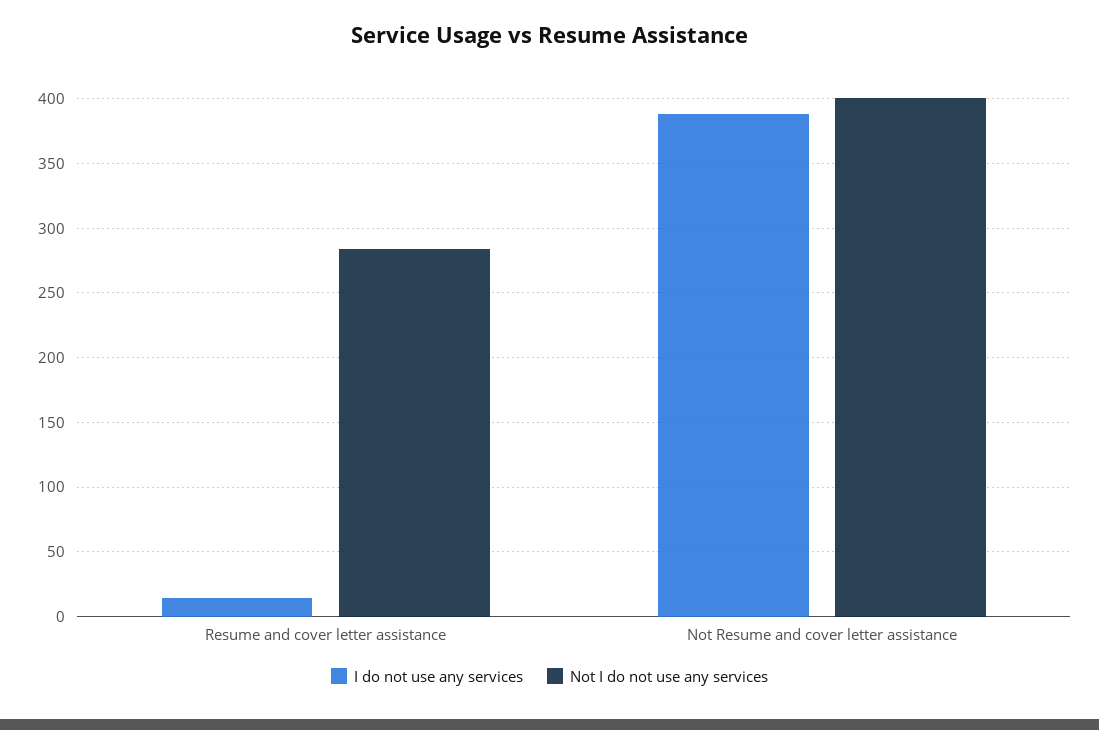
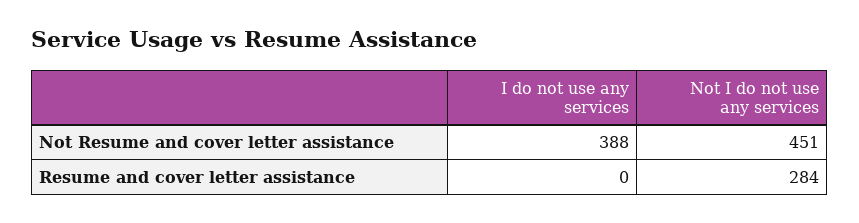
I do not use any services, Resume and cover letter assistance: 15 -> 0
Not I do not use any services, Not Resume and cover letter assistance: 400 -> 451

